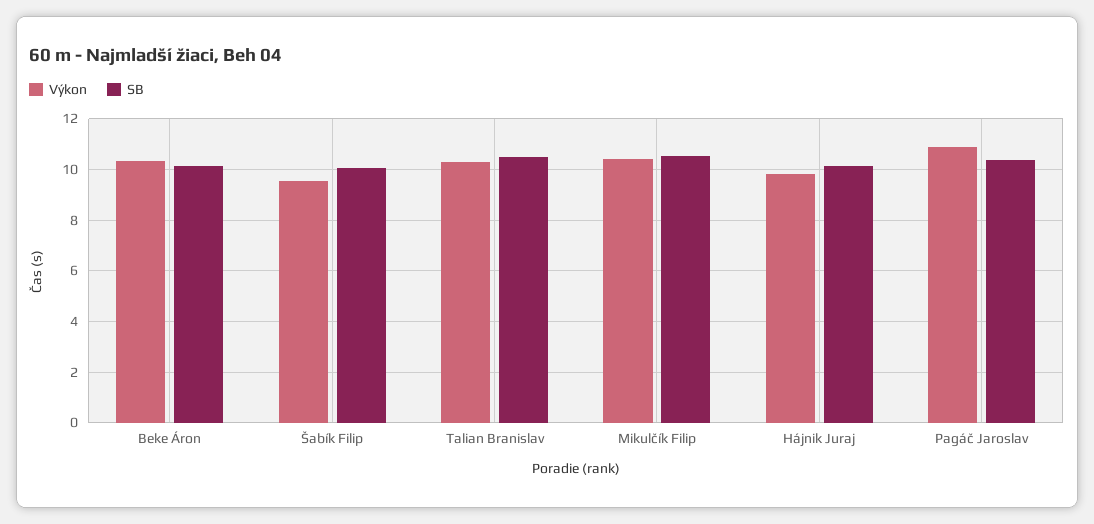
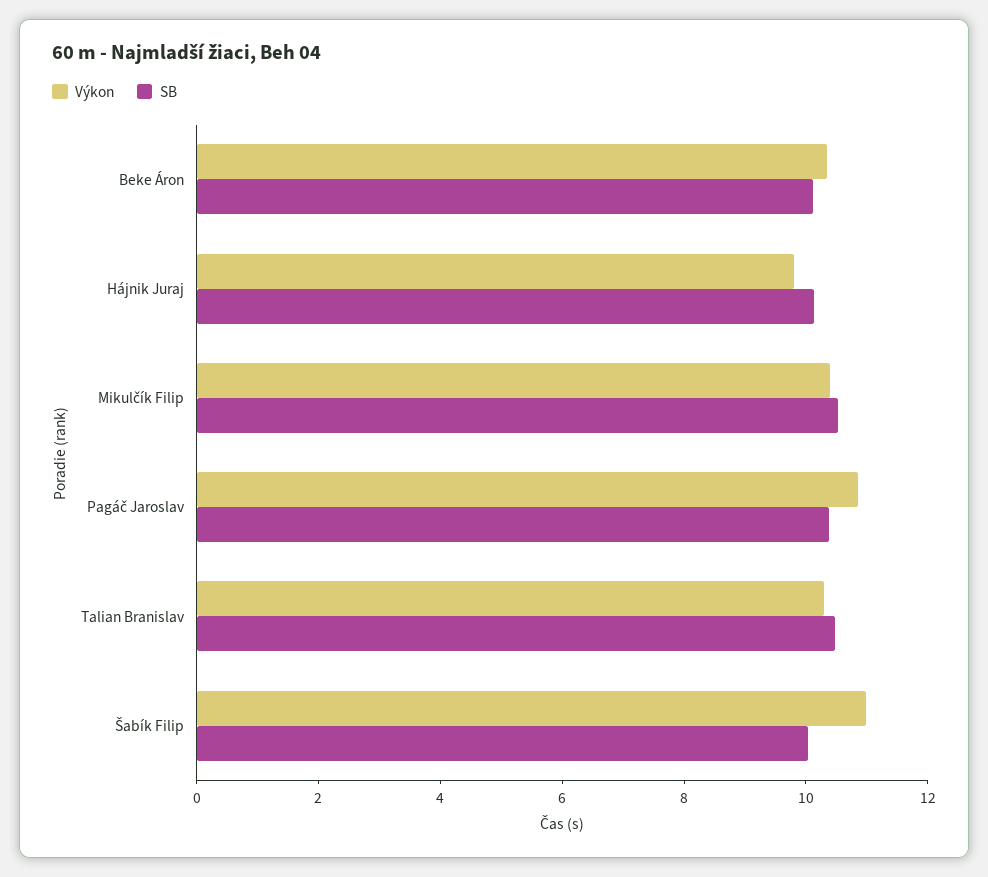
Výkon, Šabík Filip: 9.5 -> 11

